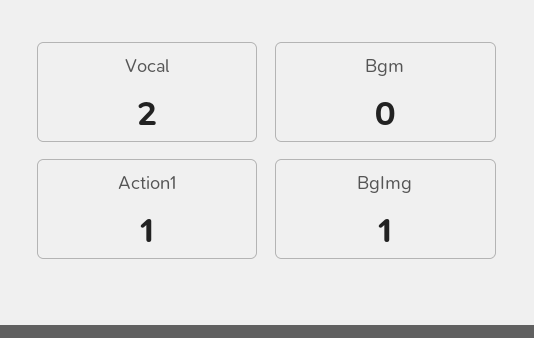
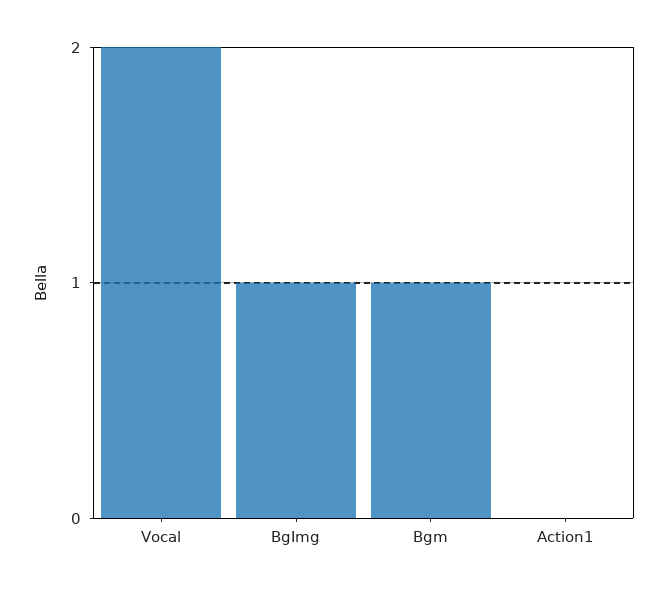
Bgm: 0 -> 1
Action1: 1 -> 0

